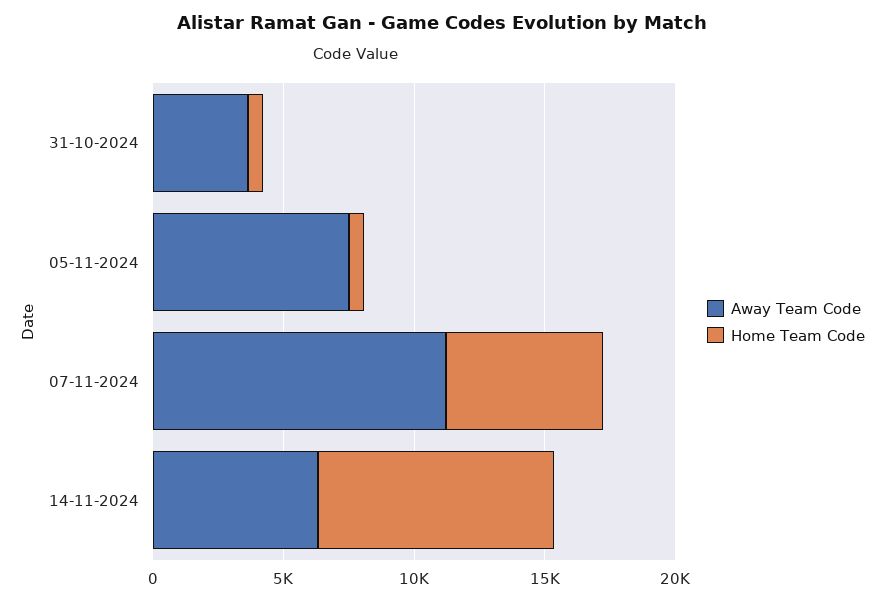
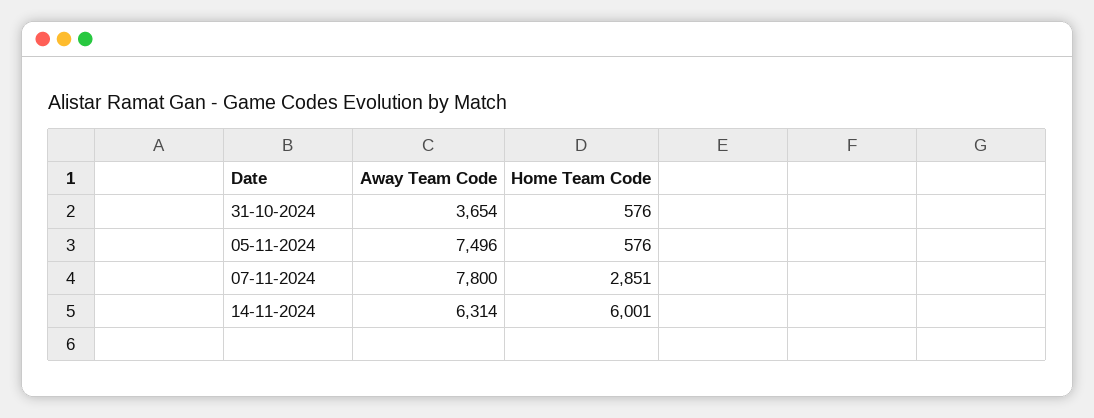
Away Team Code, 07-11-2024: 11000 -> 7800
Home Team Code, 07-11-2024: 6000 -> 2851
Home Team Code, 14-11-2024: 9000 -> 6001

